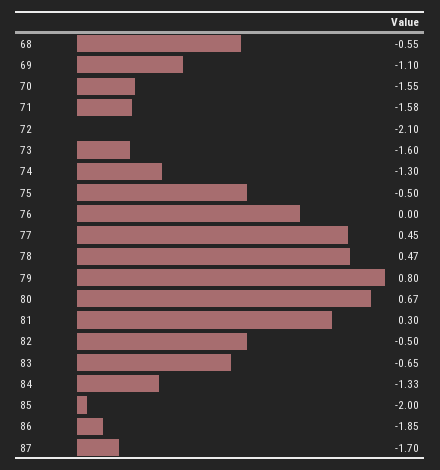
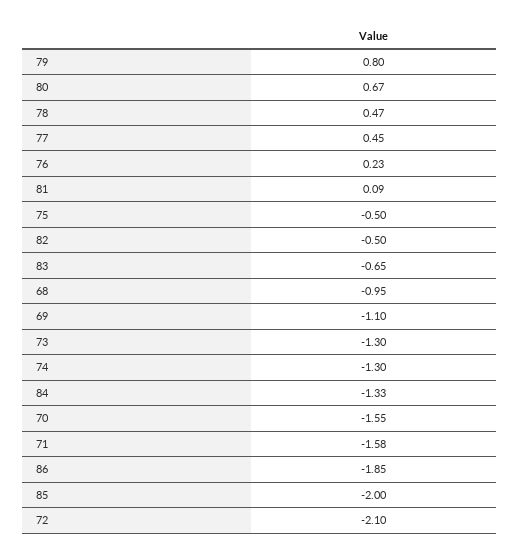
68: -0.55 -> -0.95
73: -1.6 -> -1.3
76: 0 -> 0.23
81: 0.3 -> 0.09
87: -1.7 -> none

